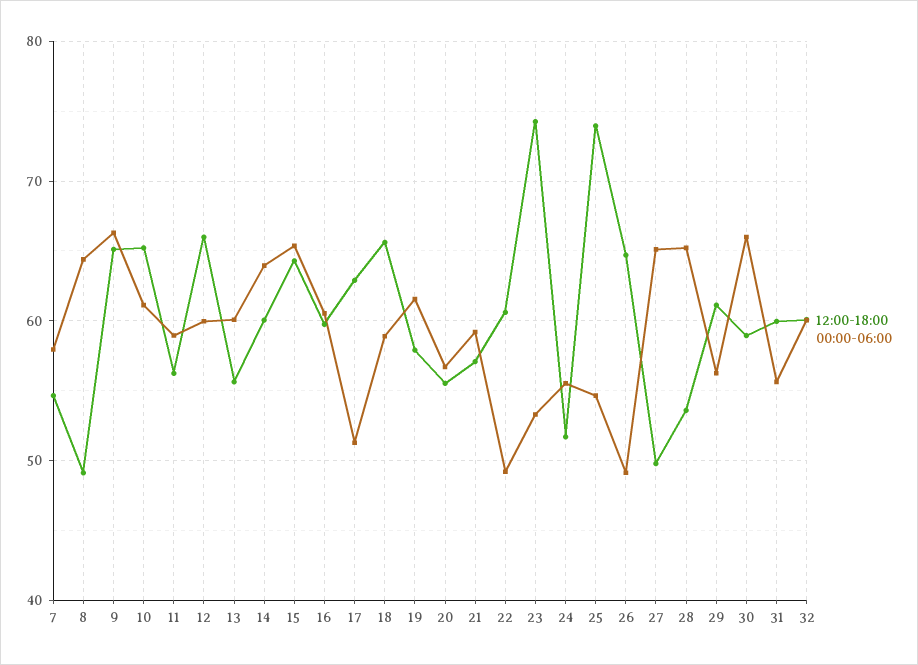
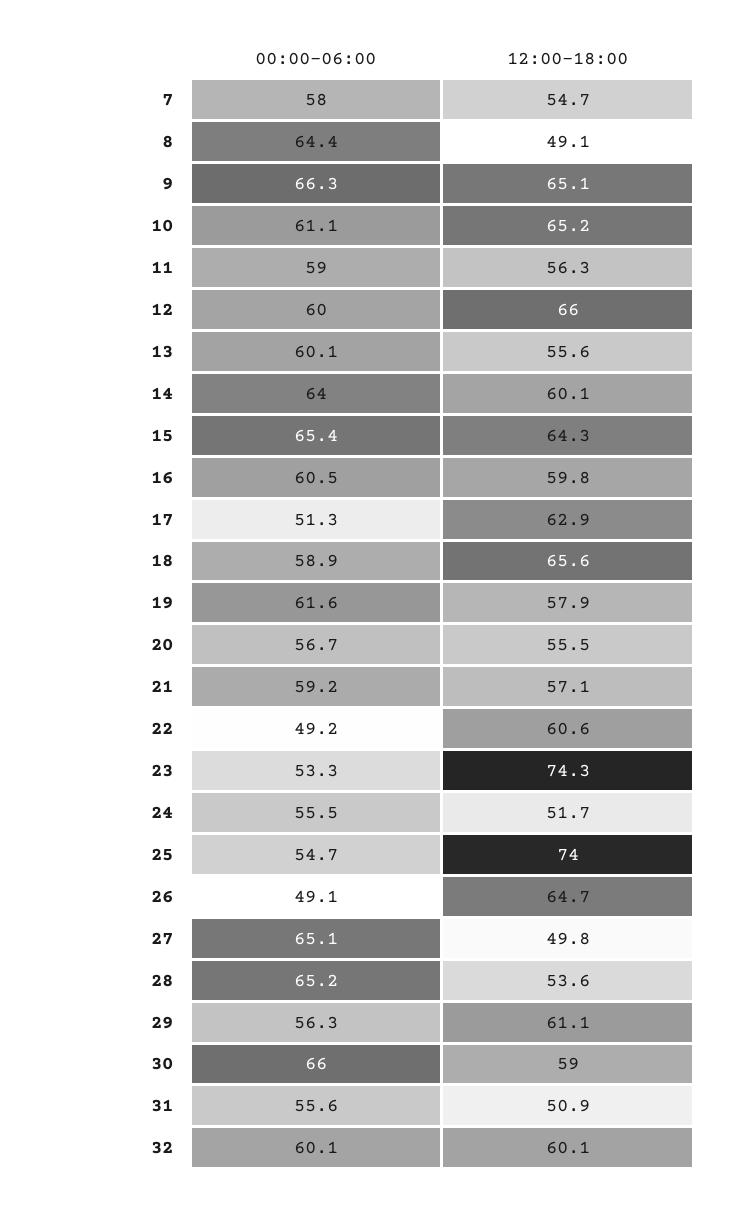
12:00-18:00, 31: 60 -> 50.9

